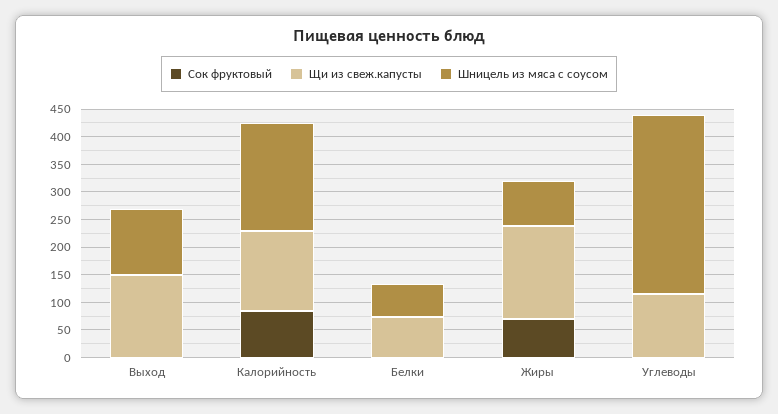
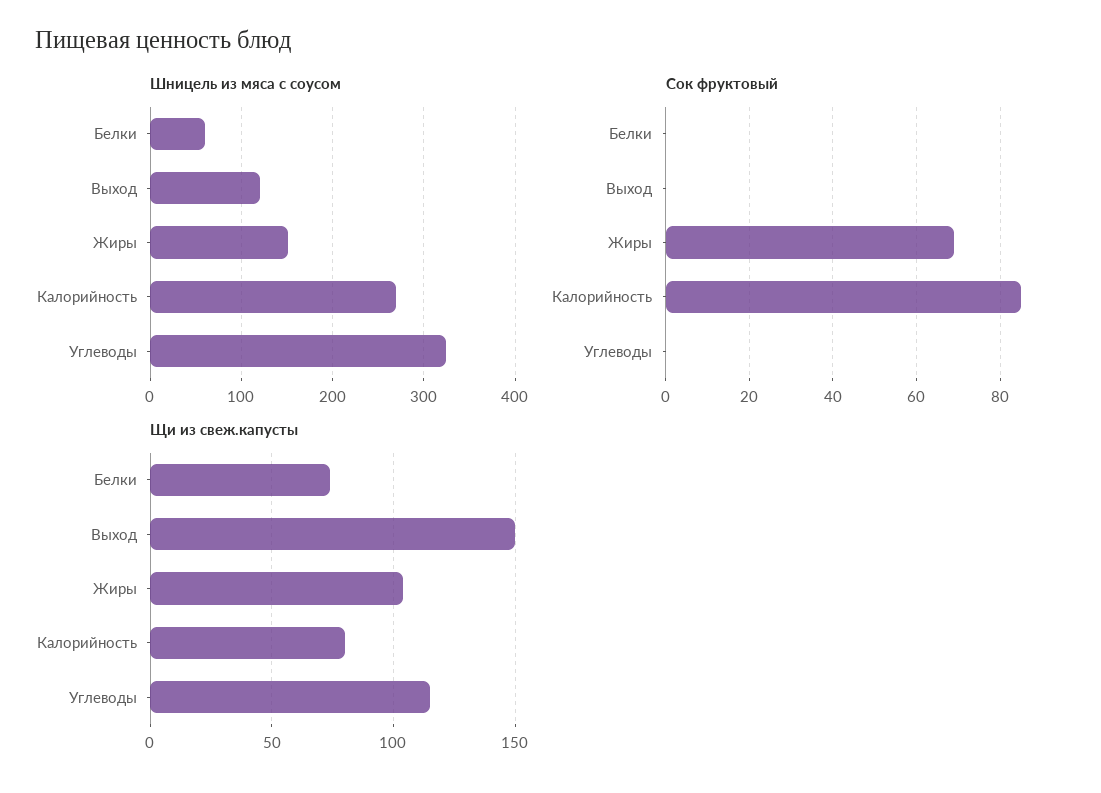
Щи из свеж.капусты, Калорийность: 150 -> 80
Шницель из мяса с соусом, Калорийность: 200 -> 270
Щи из свеж.капусты, Жиры: 175 -> 105
Шницель из мяса с соусом, Жиры: 75 -> 150

